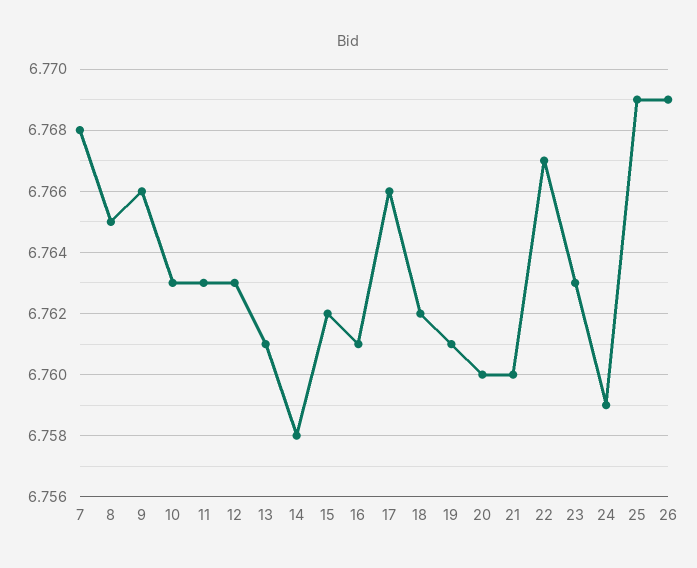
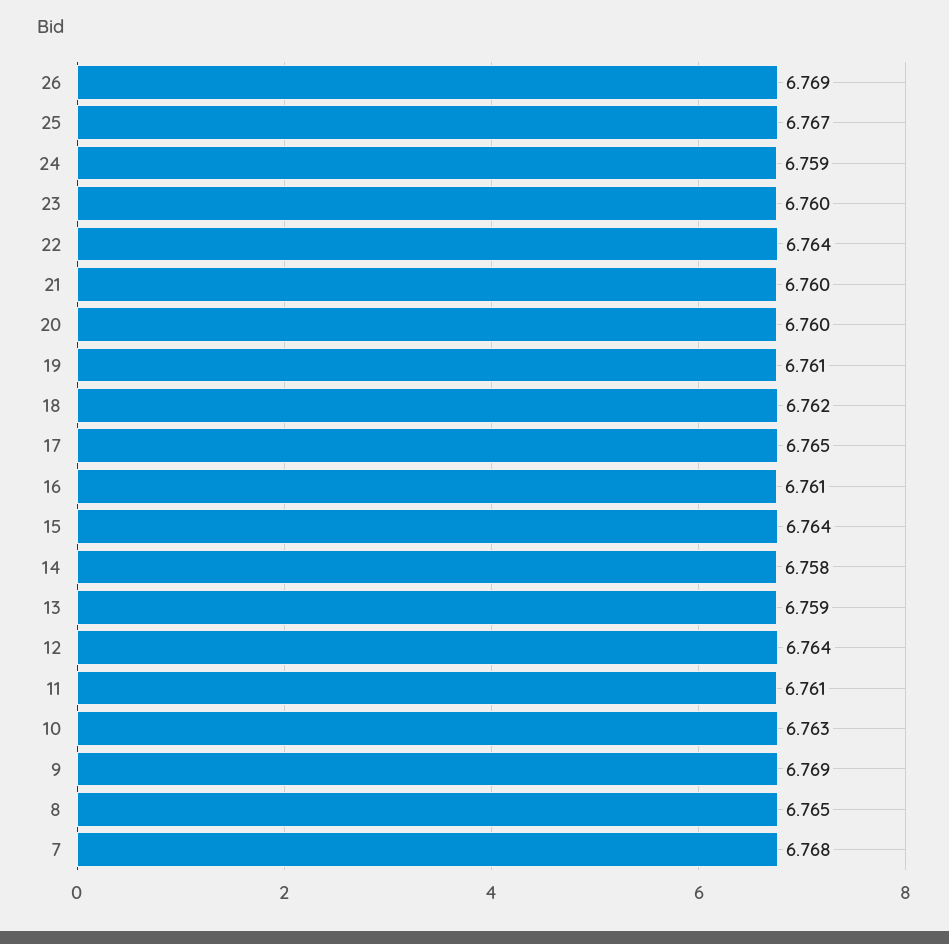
9: 6.766 -> 6.769
11: 6.763 -> 6.761
12: 6.763 -> 6.764
13: 6.761 -> 6.759
15: 6.762 -> 6.764
17: 6.766 -> 6.765
22: 6.767 -> 6.764
23: 6.763 -> 6.76
25: 6.769 -> 6.767

